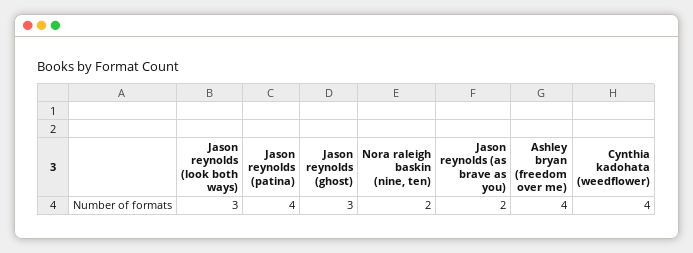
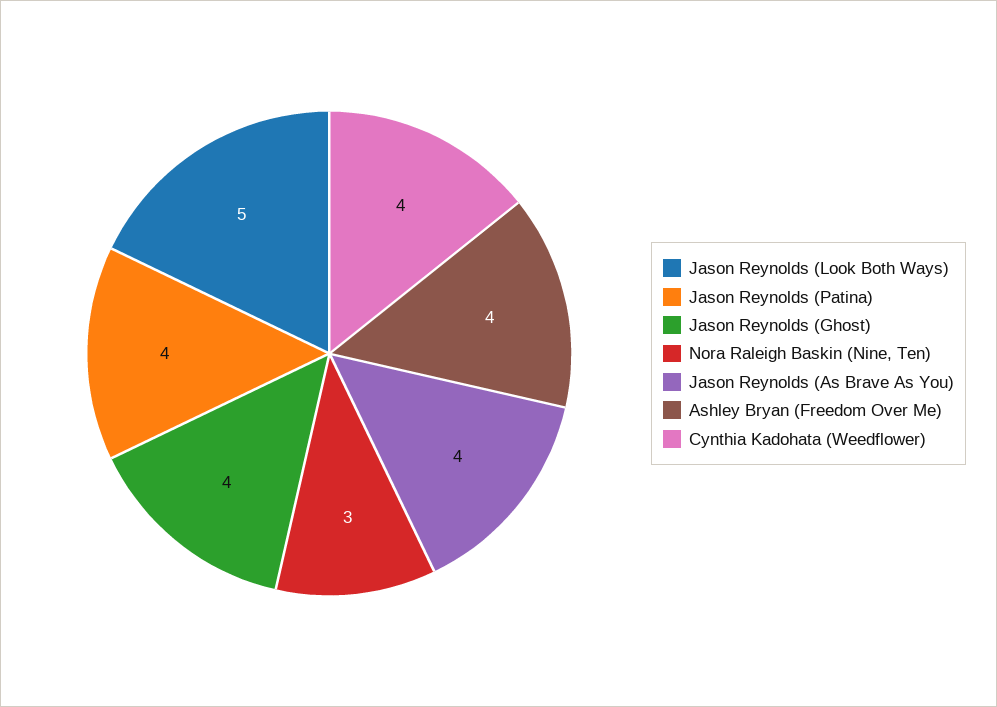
Jason reynolds (look both ways): 3 -> 5
Jason reynolds (ghost): 3 -> 4
Nora raleigh baskin (nine, ten): 2 -> 3
Jason reynolds (as brave as you): 2 -> 4

